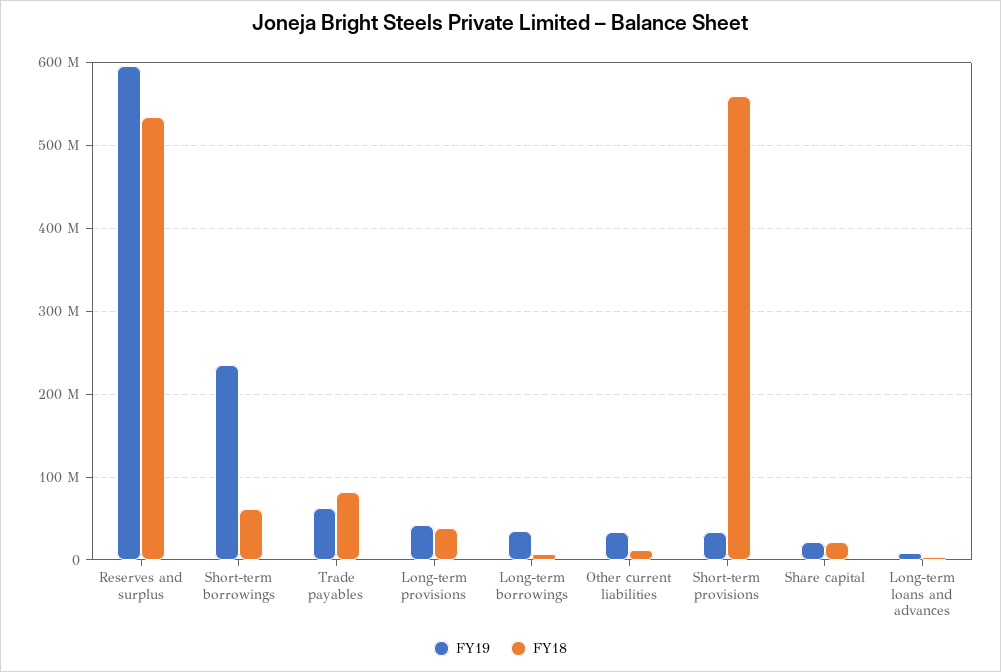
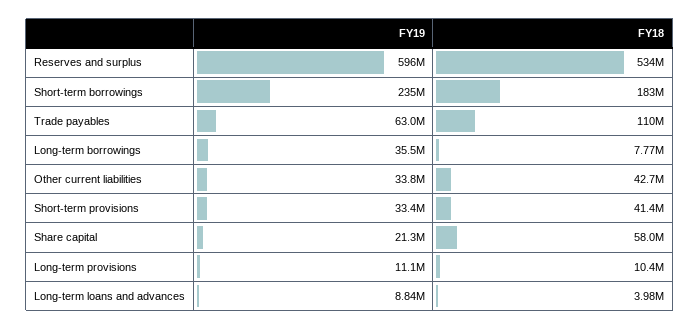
FY18, Short-term borrowings: 60000000 -> 183000000
FY18, Trade payables: 80000000 -> 110000000
FY19, Long-term provisions: 40000000 -> 11100000
FY18, Long-term provisions: 40000000 -> 10400000
FY18, Other current liabilities: 10000000 -> 42700000
FY18, Short-term provisions: 560000000 -> 41400000
FY18, Share capital: 20000000 -> 58000000

